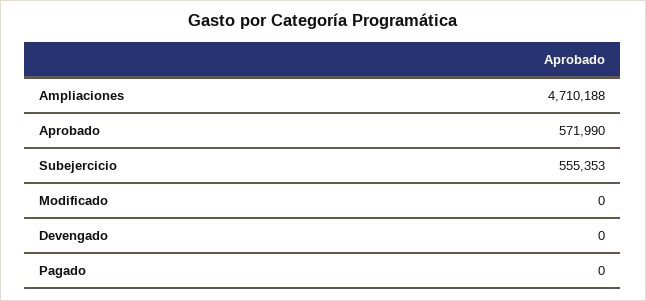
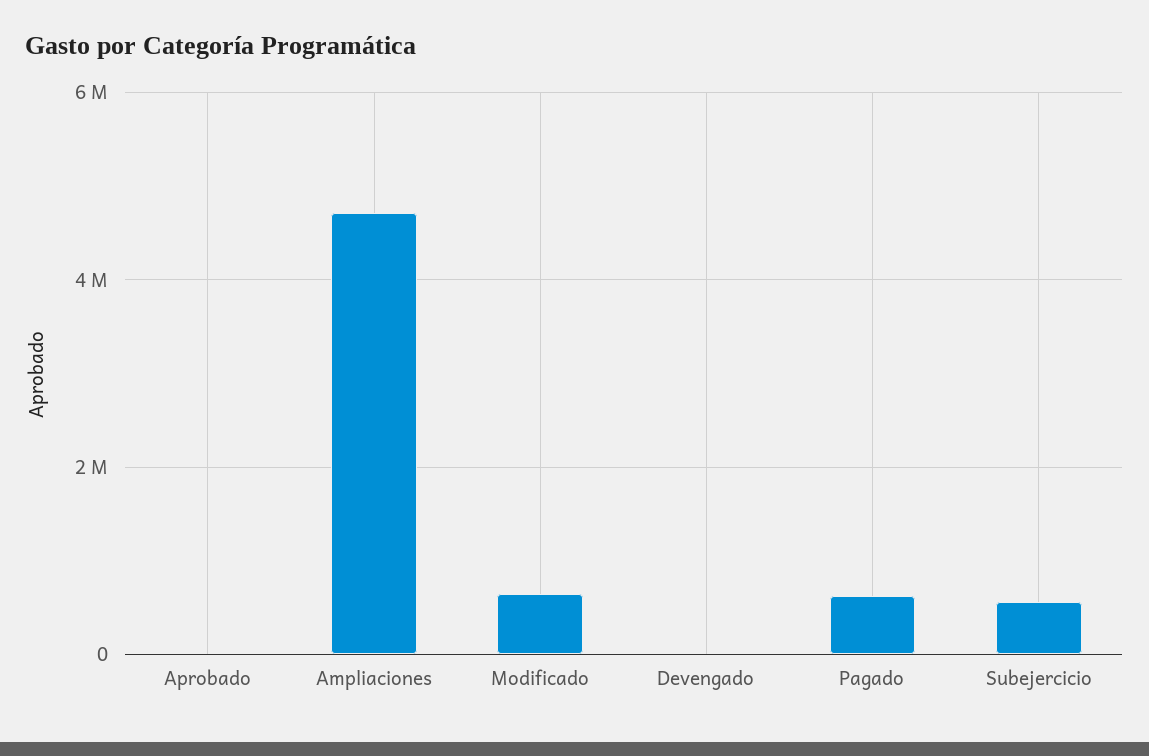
Aprobado: 571990 -> 0
Modificado: 0 -> 600000
Pagado: 0 -> 600000

